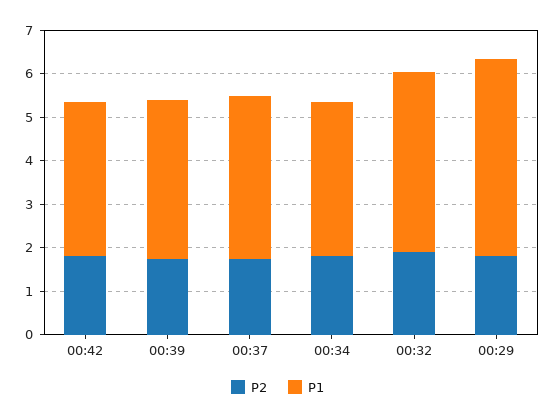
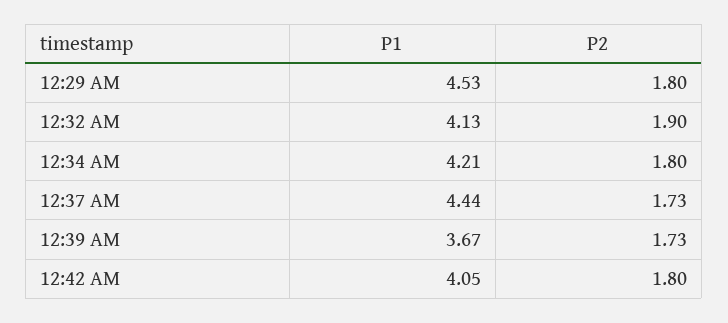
P1, 00:42: 3.6 -> 4.05
P1, 00:37: 3.8 -> 4.44
P1, 00:34: 3.6 -> 4.21

